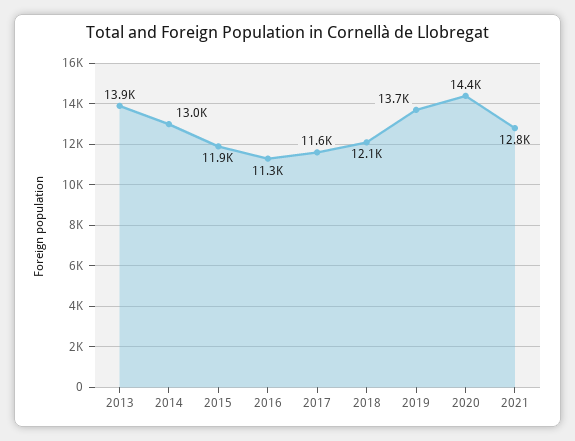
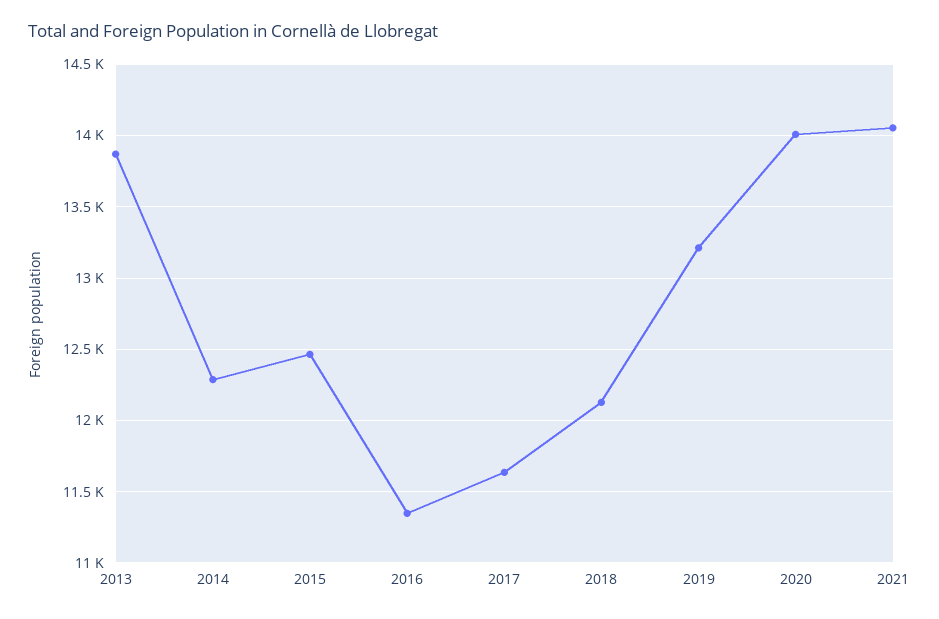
2014: 13000 -> 12300
2015: 11900 -> 12450
2019: 13700 -> 13200
2020: 14400 -> 14000
2021: 12800 -> 14050

